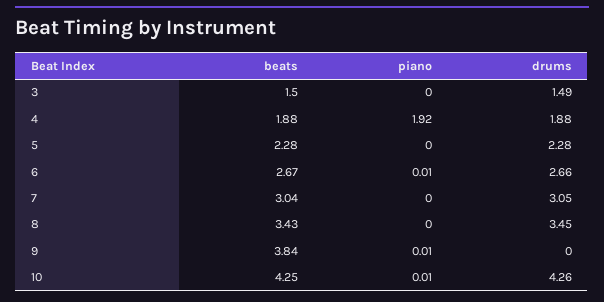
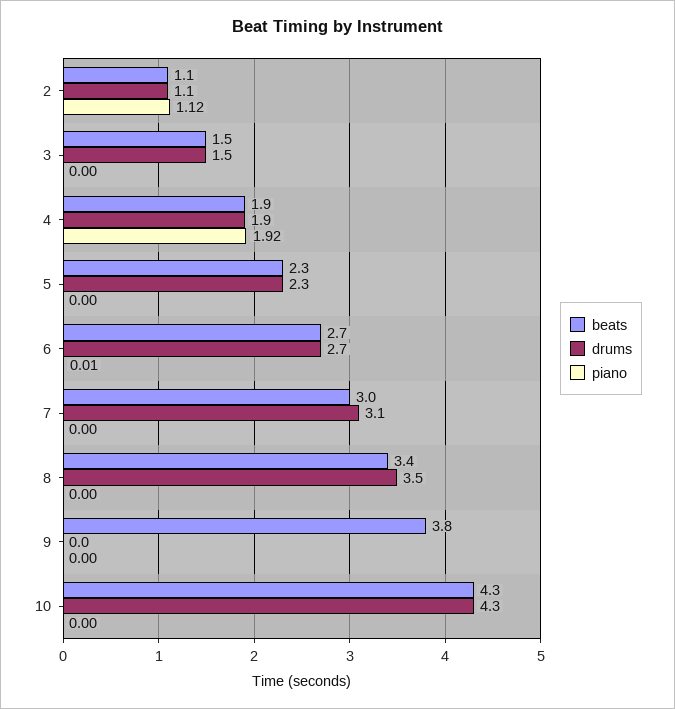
piano, 9: 0.01 -> 0
piano, 10: 0.01 -> 0
beats, 2: none -> 1.1
drums, 2: none -> 1.1
piano, 2: none -> 1.12

